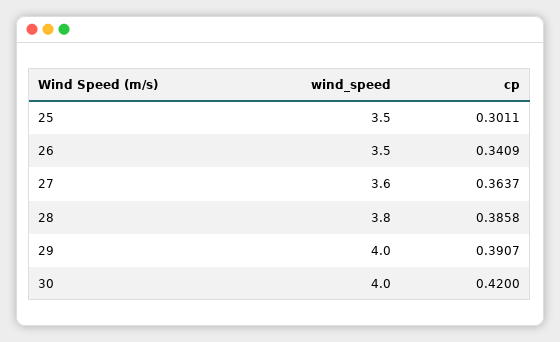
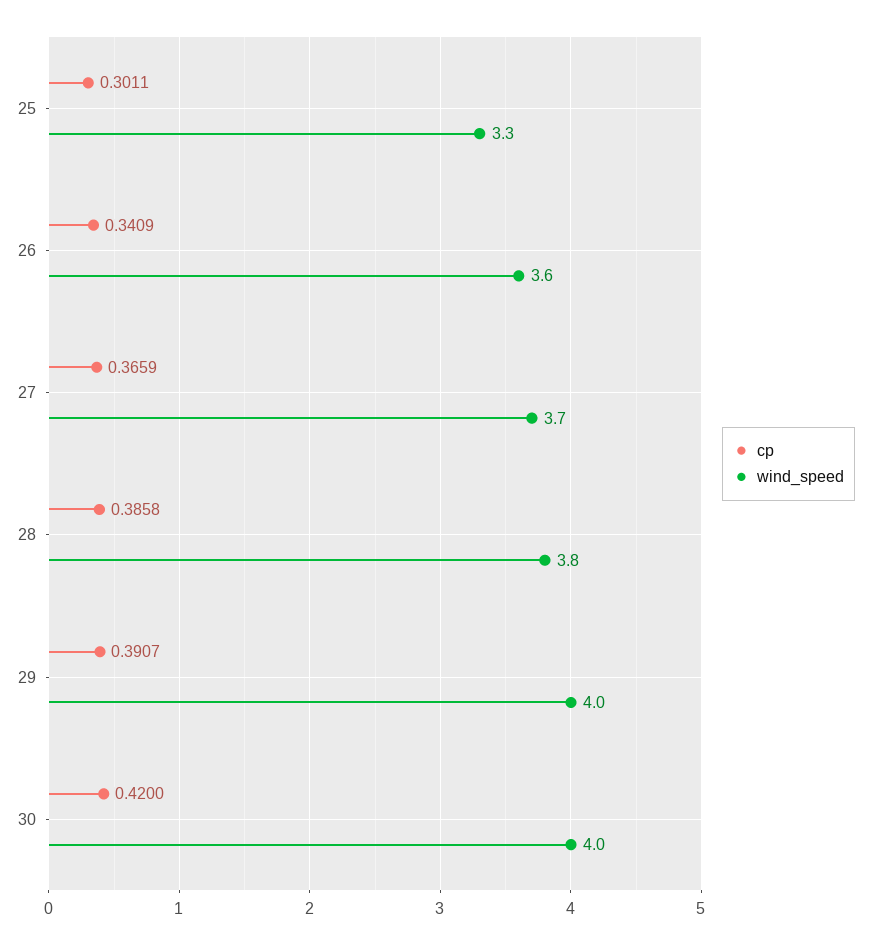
wind_speed, 25: 3.5 -> 3.3
wind_speed, 26: 3.5 -> 3.6
wind_speed, 27: 3.6 -> 3.7
cp, 27: 0.3637 -> 0.3659

